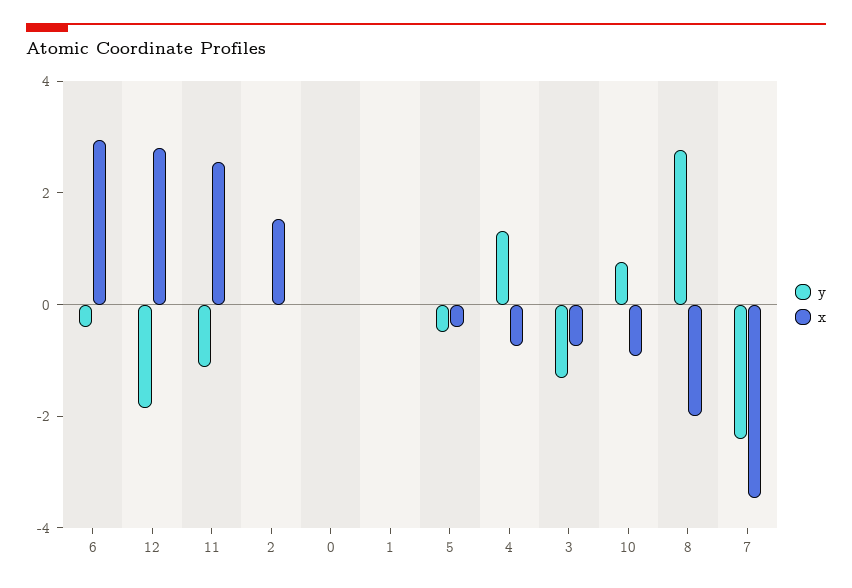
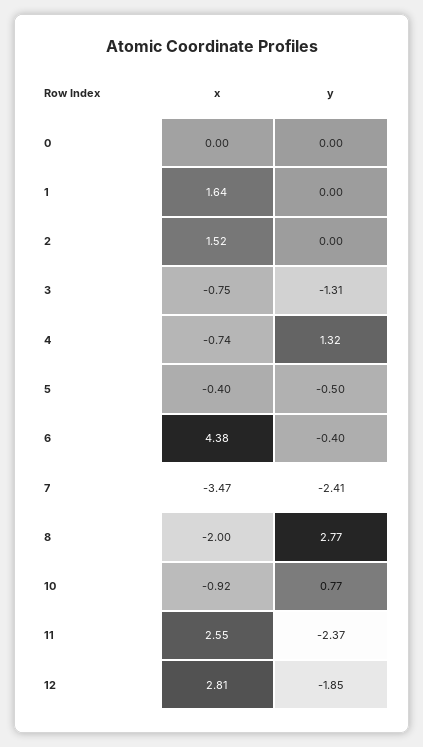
x, 6: 3 -> 4.38
y, 11: -1 -> -2.37
x, 1: 0 -> 1.64

